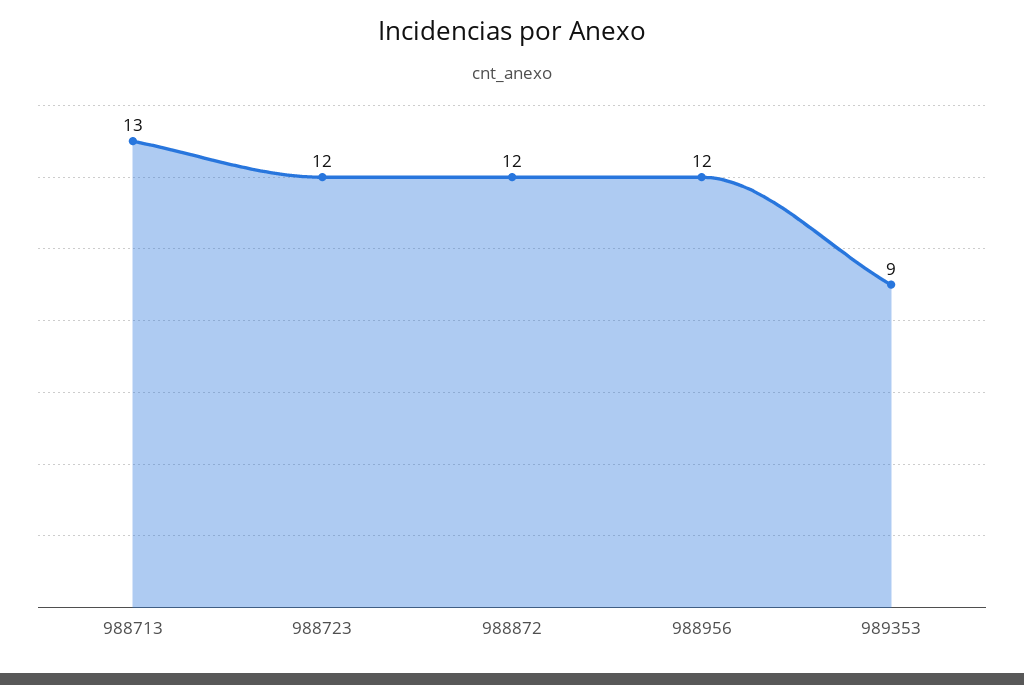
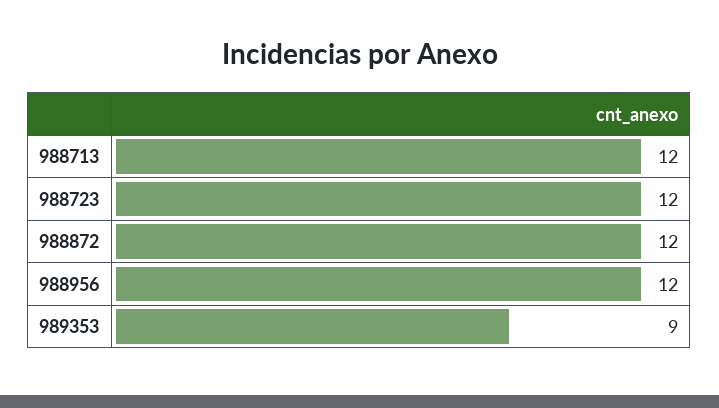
988713: 13 -> 12

